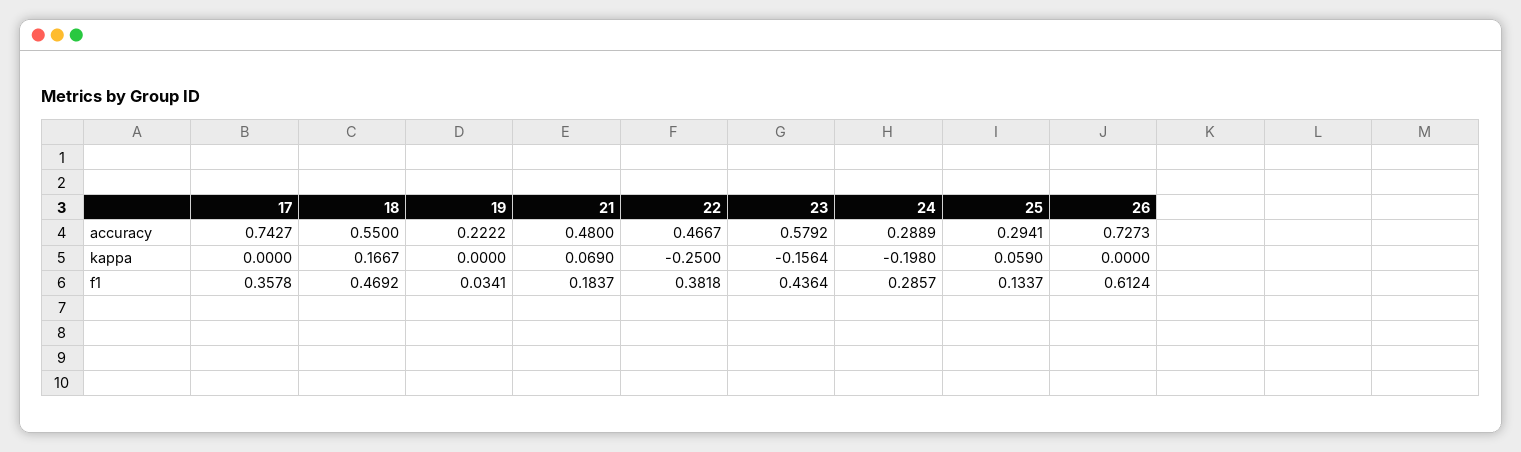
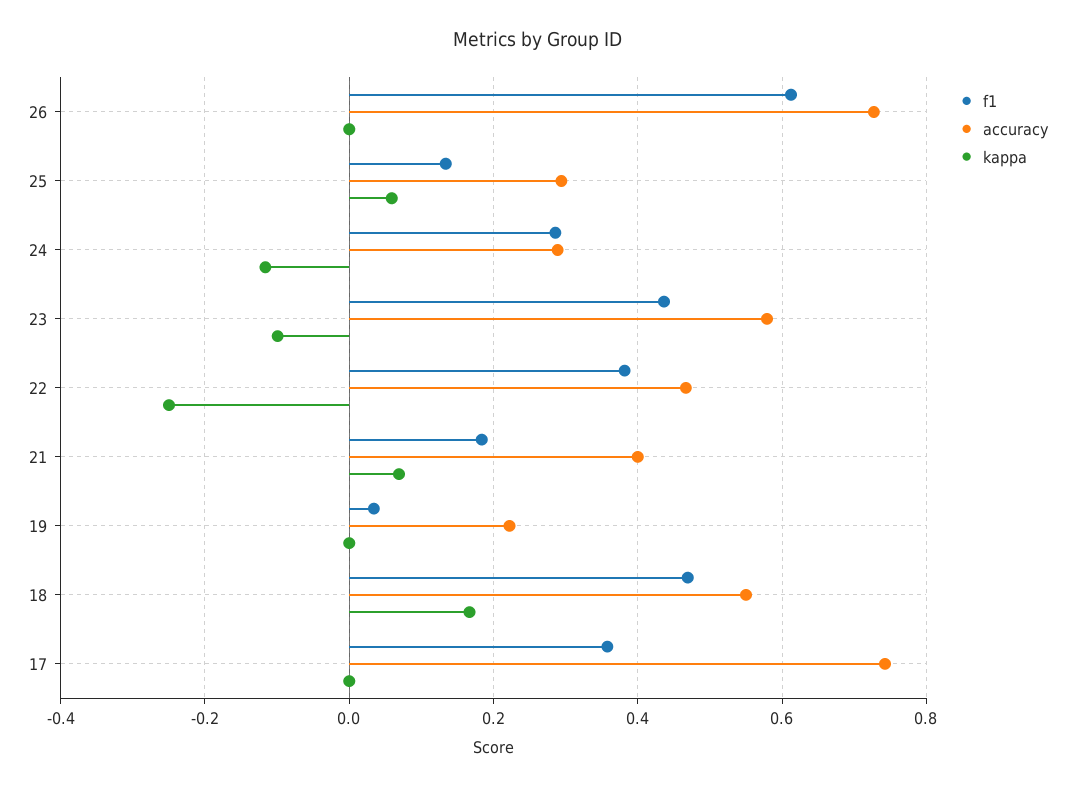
accuracy, 21: 0.48 -> 0.4
kappa, 23: -0.1564 -> -0.1
kappa, 24: -0.198 -> -0.12

